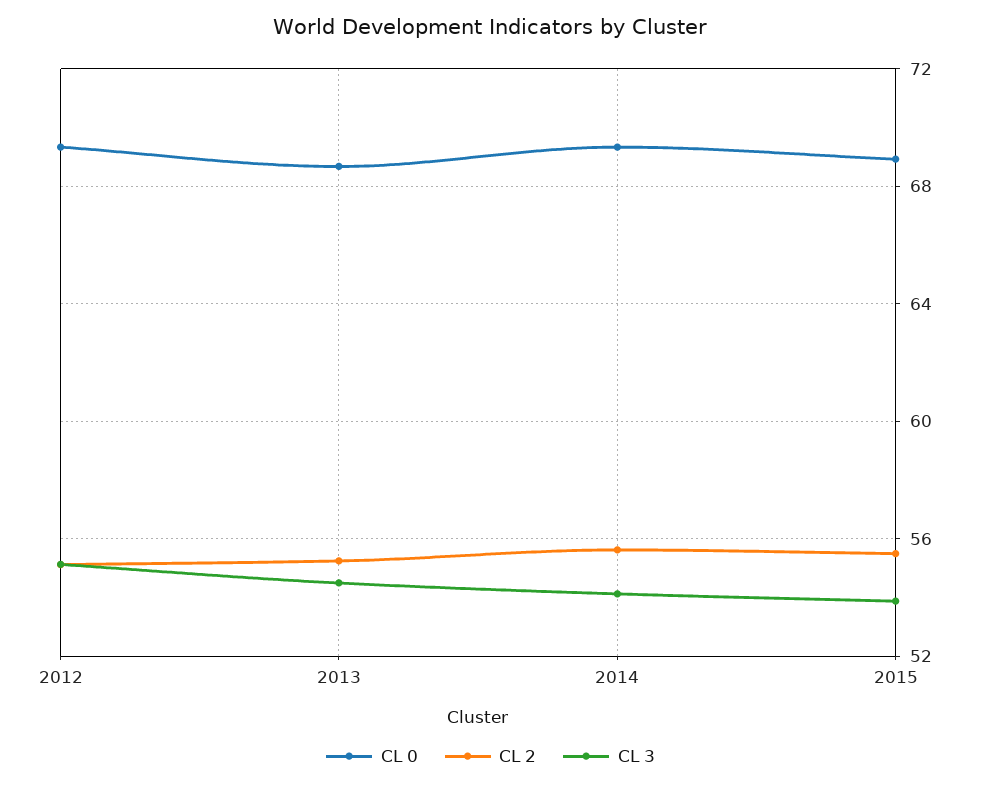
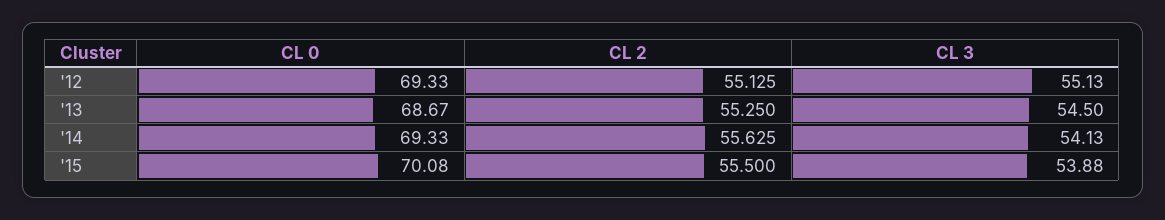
CL 0, 2015: 69 -> 70.08

